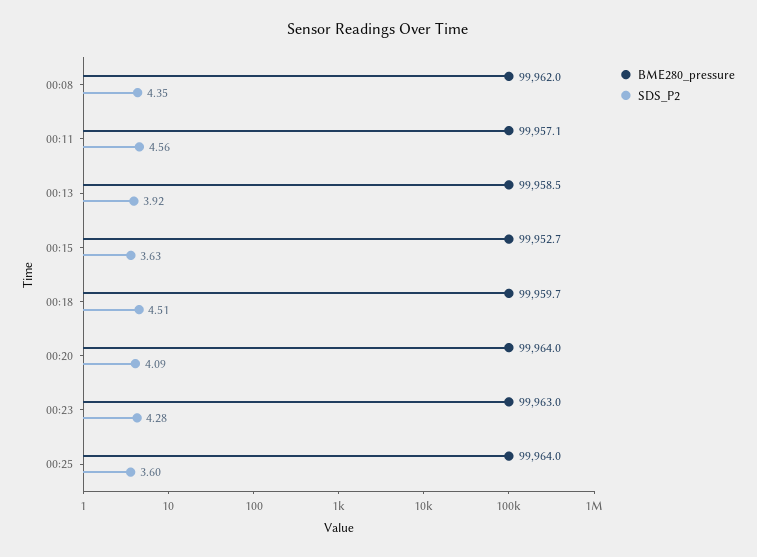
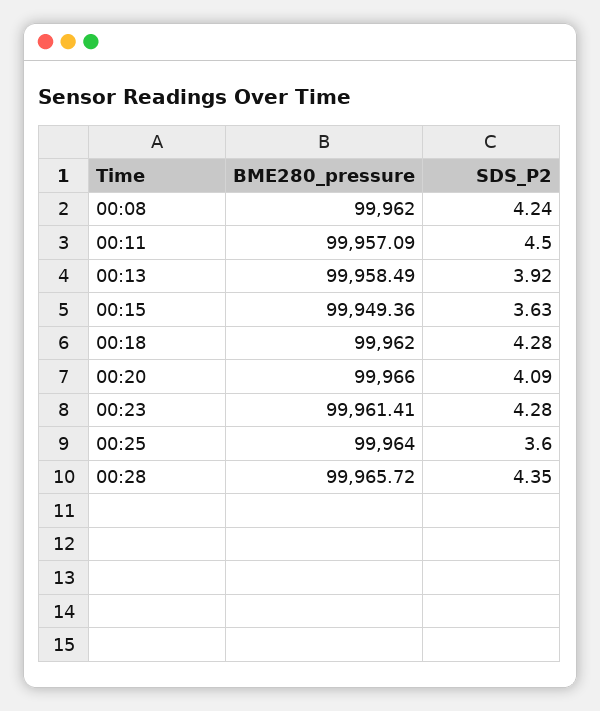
SDS_P2, 00:08: 4.35 -> 4.24
SDS_P2, 00:11: 4.56 -> 4.5
BME280_pressure, 00:15: 99952.7 -> 99949.36
BME280_pressure, 00:18: 99959.7 -> 99962
SDS_P2, 00:18: 4.51 -> 4.28
BME280_pressure, 00:20: 99964 -> 99966
BME280_pressure, 00:23: 99963 -> 99961.41
BME280_pressure, 00:28: none -> 99965.72
SDS_P2, 00:28: none -> 4.35

